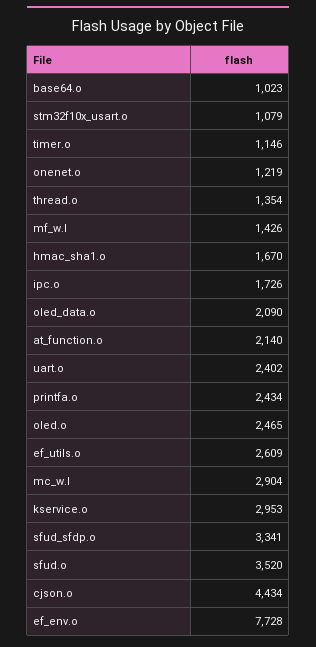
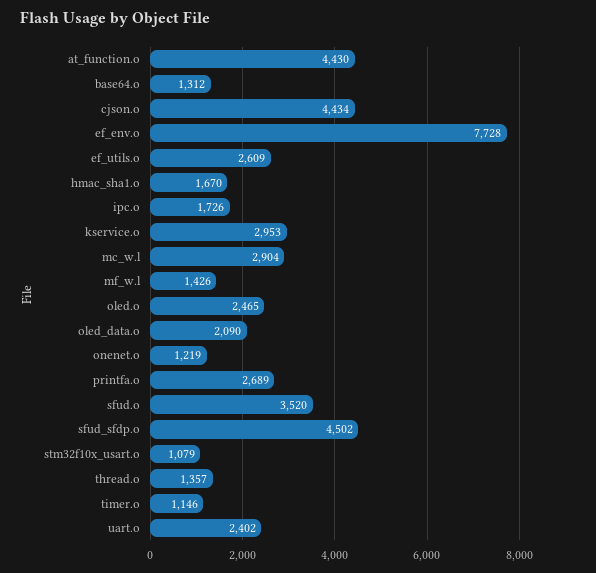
base64.o: 1023 -> 1312
thread.o: 1354 -> 1357
at_function.o: 2140 -> 4430
printfa.o: 2434 -> 2689
sfud_sfdp.o: 3341 -> 4502

